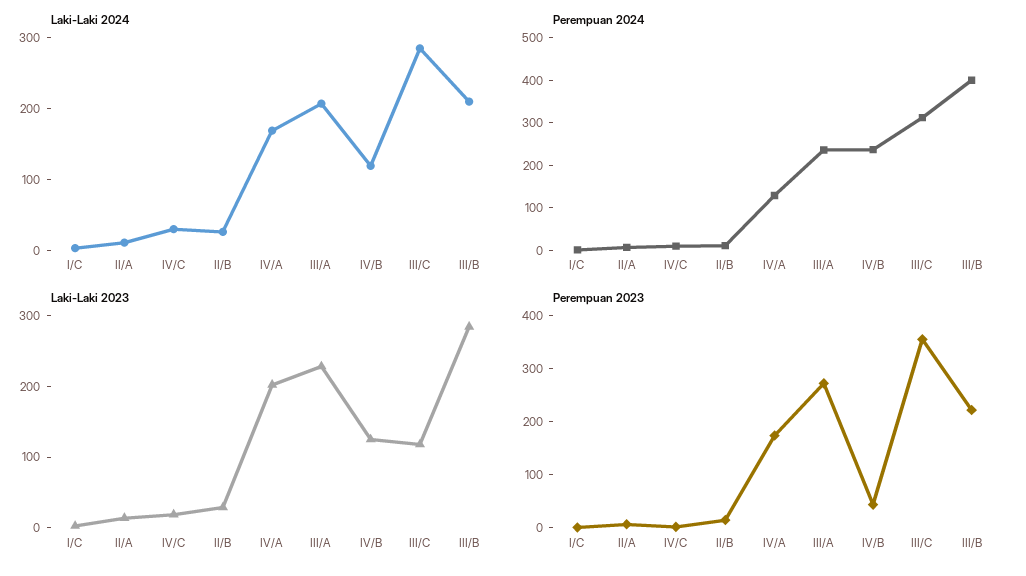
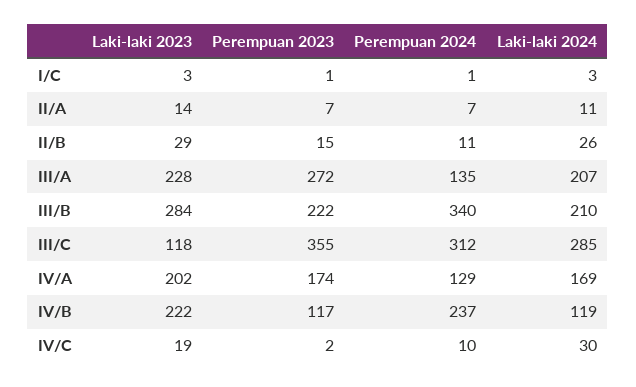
Perempuan 2024, III/A: 240 -> 135
Perempuan 2024, III/B: 400 -> 340
Laki-Laki 2023, IV/B: 120 -> 222
Perempuan 2023, IV/B: 40 -> 117

